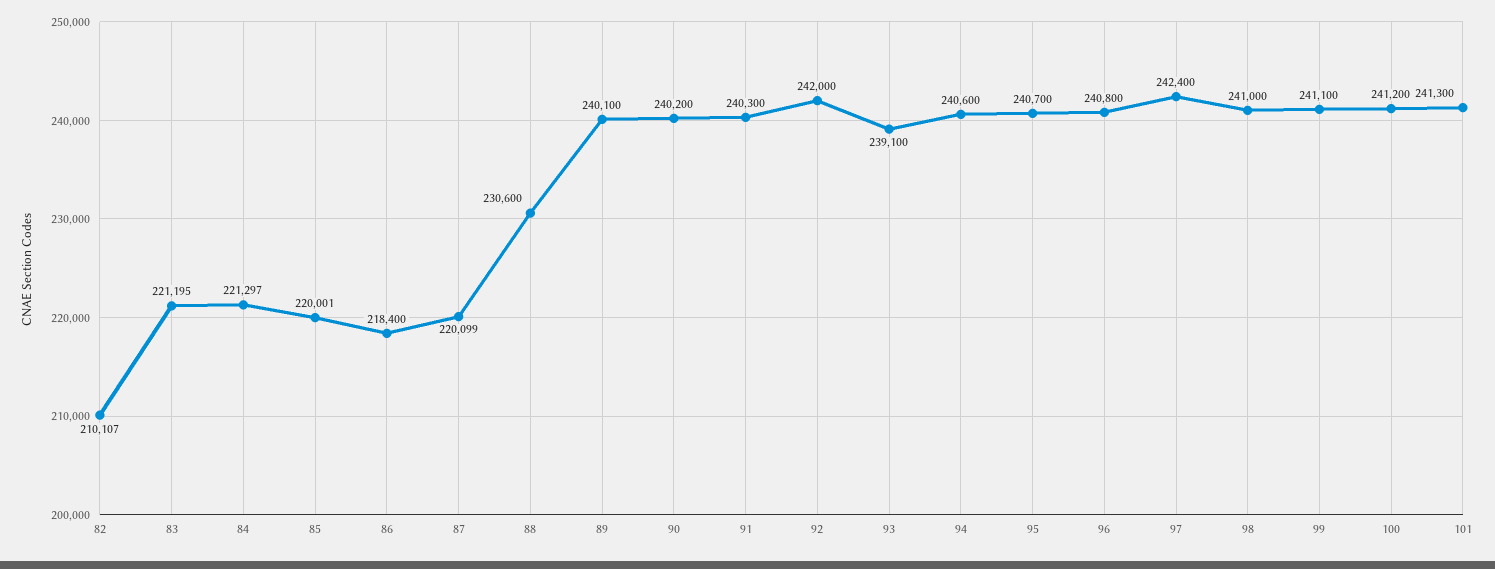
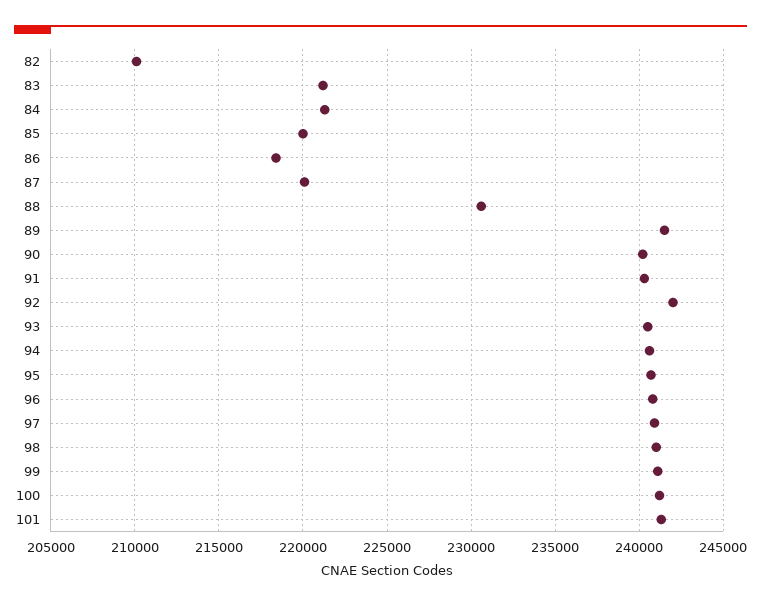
89: 240100 -> 241500
93: 239100 -> 240500
97: 242400 -> 241000

